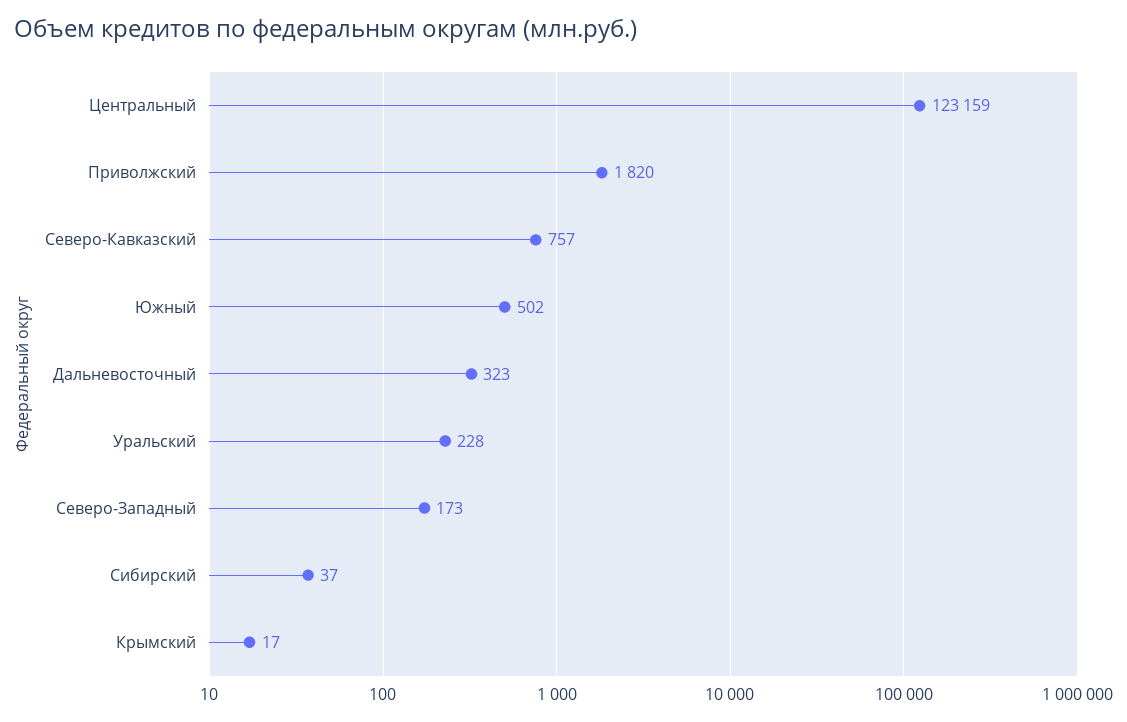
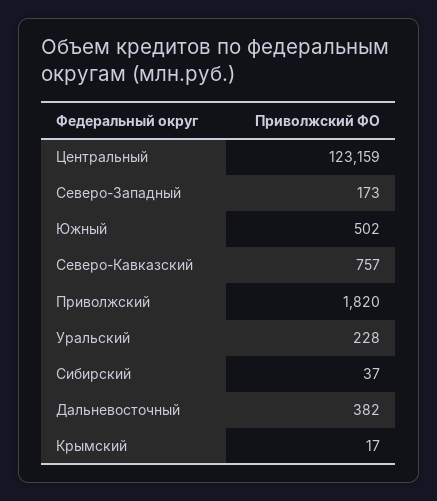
Дальневосточный: 323 -> 382

